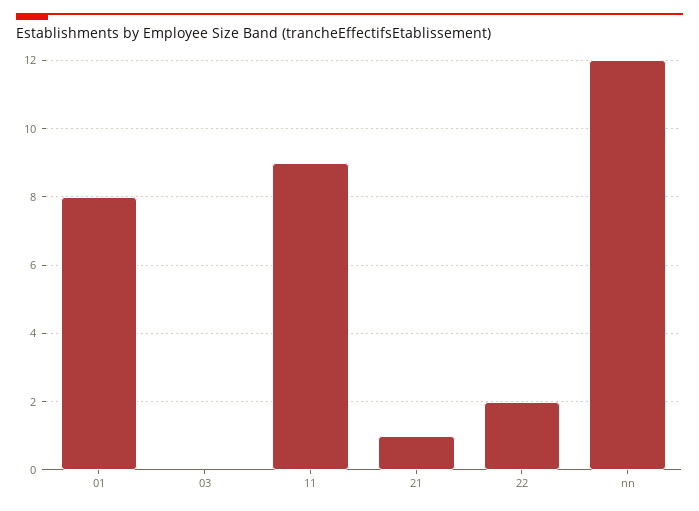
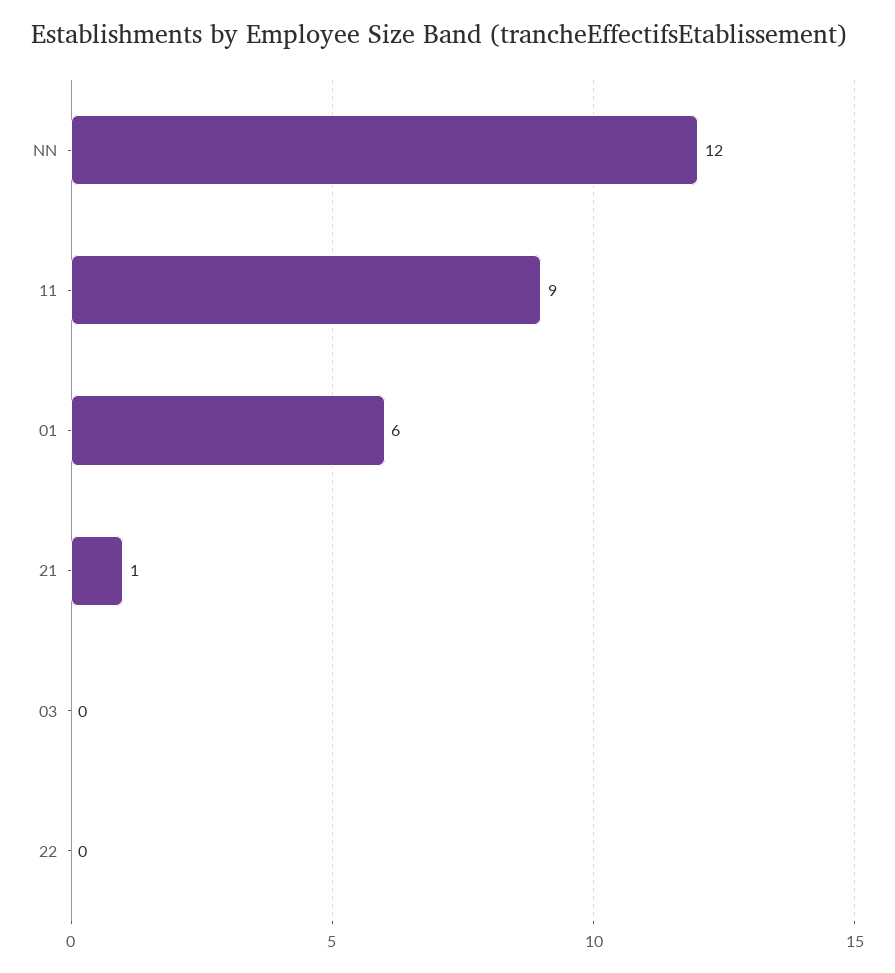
01: 8 -> 6
22: 2 -> 0

